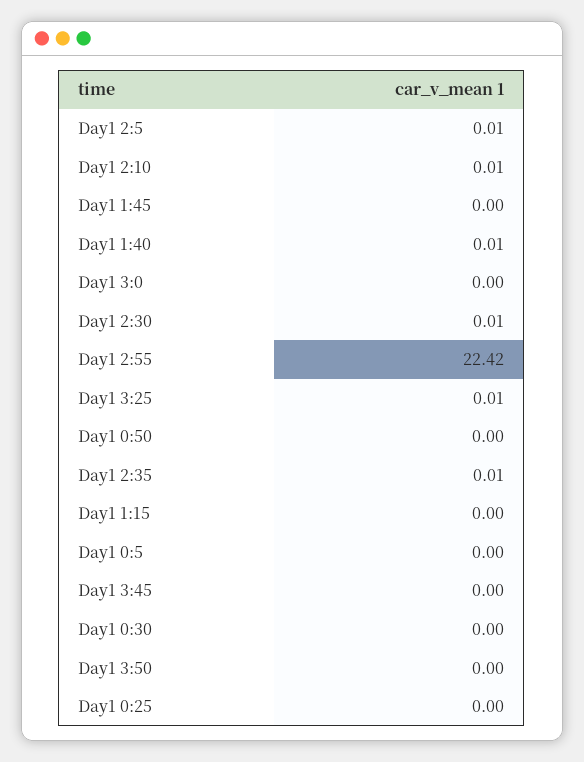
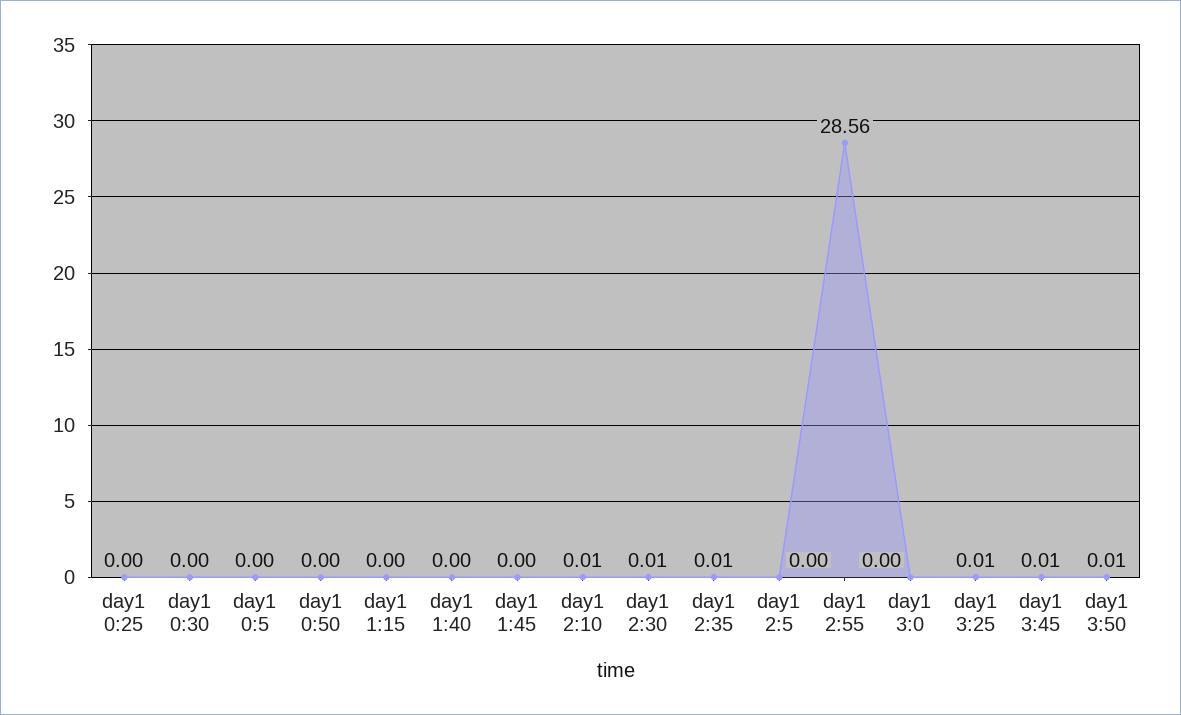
Day1 2:5: 0.01 -> 0
Day1 1:40: 0.01 -> 0
Day1 2:55: 22.42 -> 28.56
Day1 3:45: 0 -> 0.01
Day1 3:50: 0 -> 0.01

